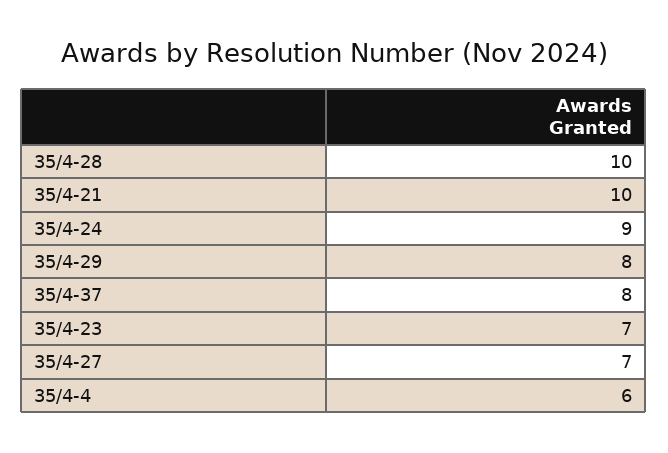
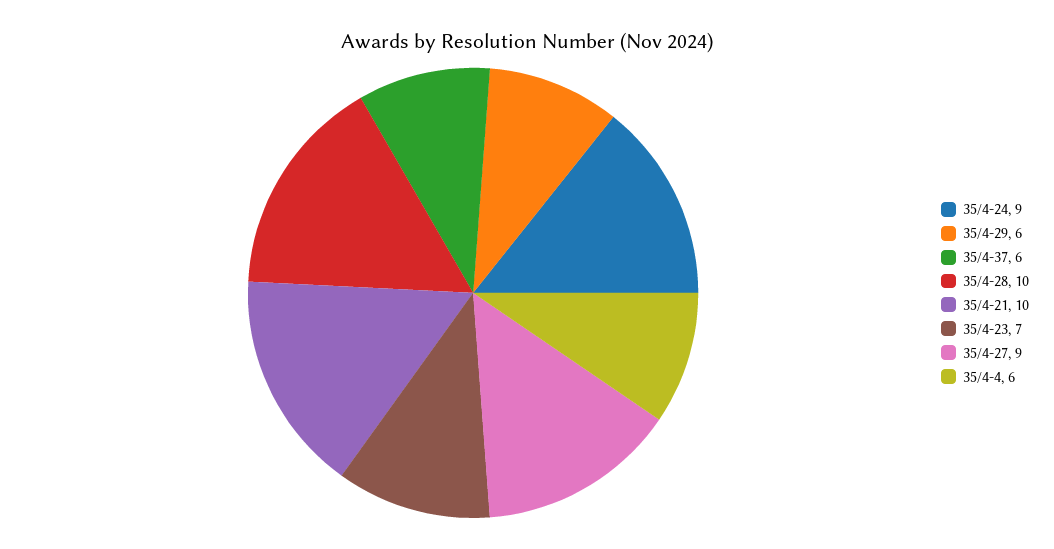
35/4-29: 8 -> 6
35/4-37: 8 -> 6
35/4-27: 7 -> 9

